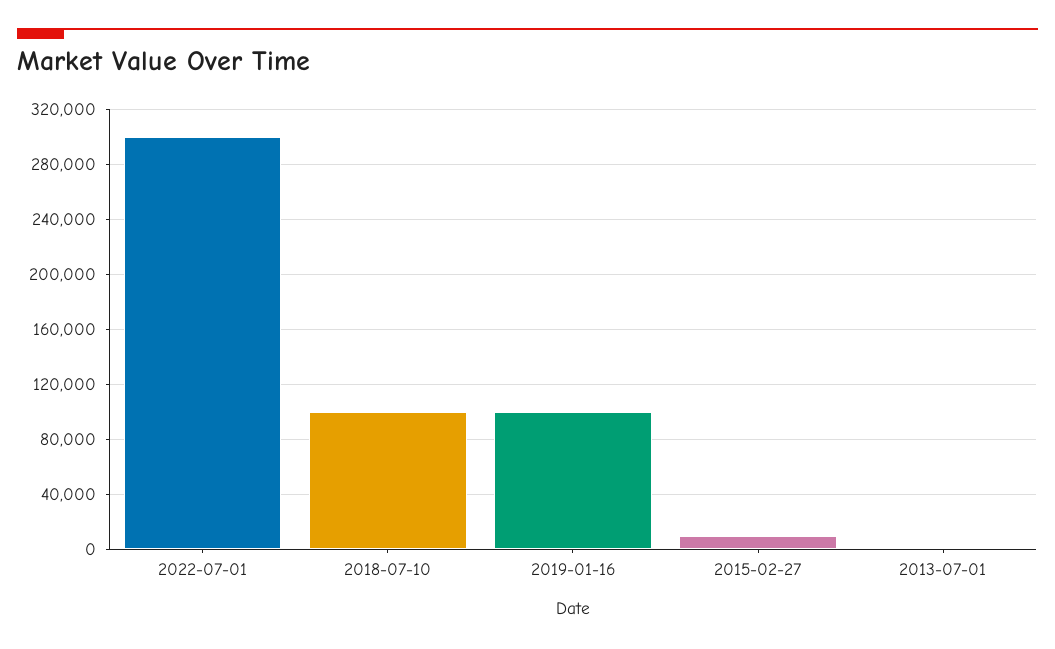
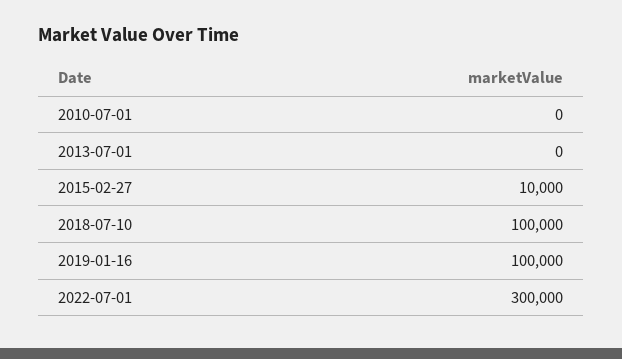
2010-07-01: none -> 0

